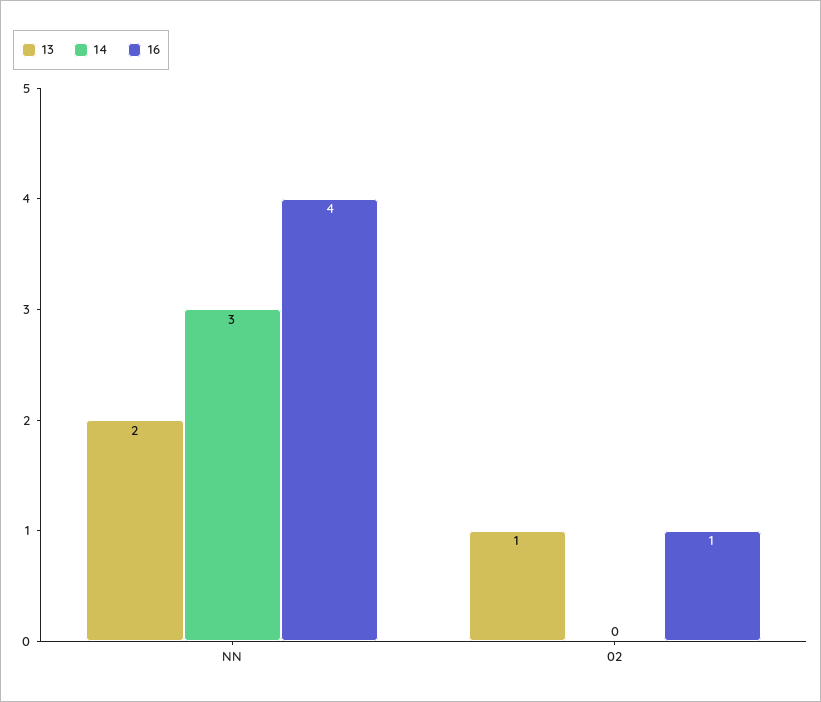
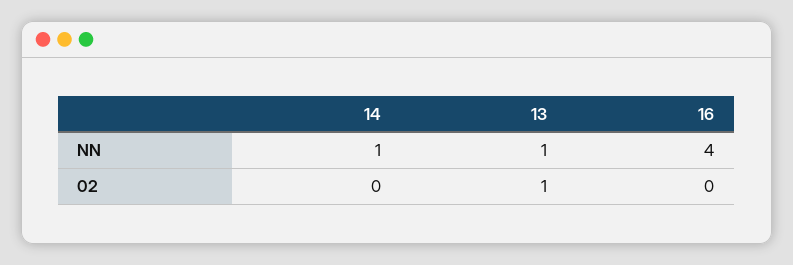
13, NN: 2 -> 1
14, NN: 3 -> 1
16, 02: 1 -> 0

